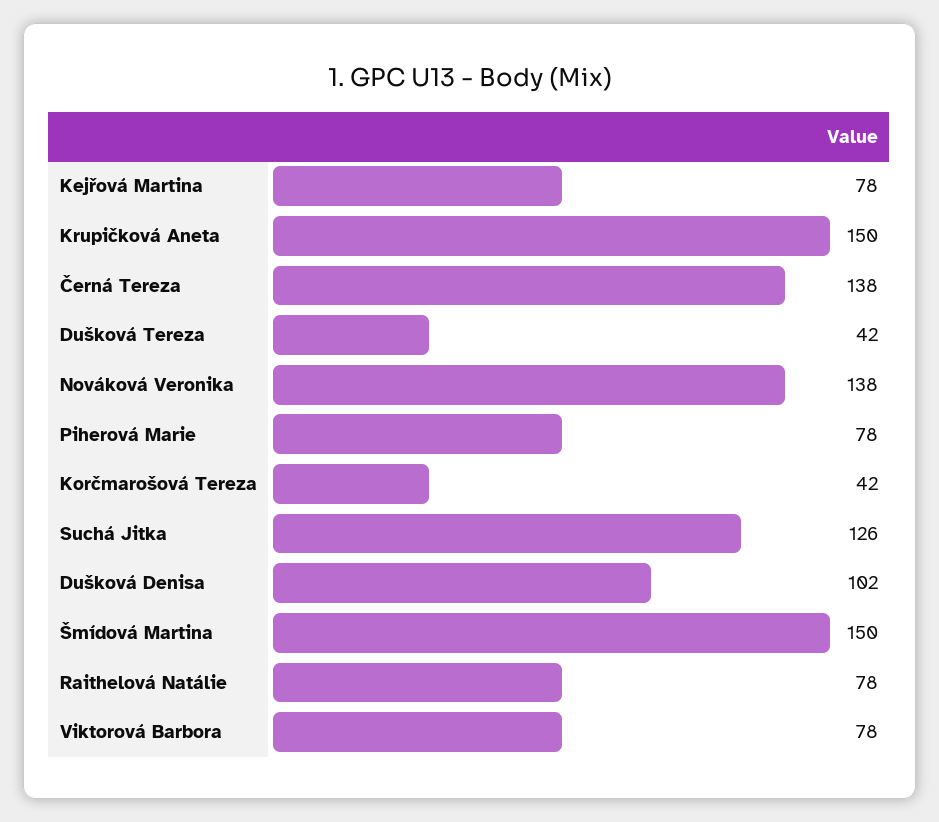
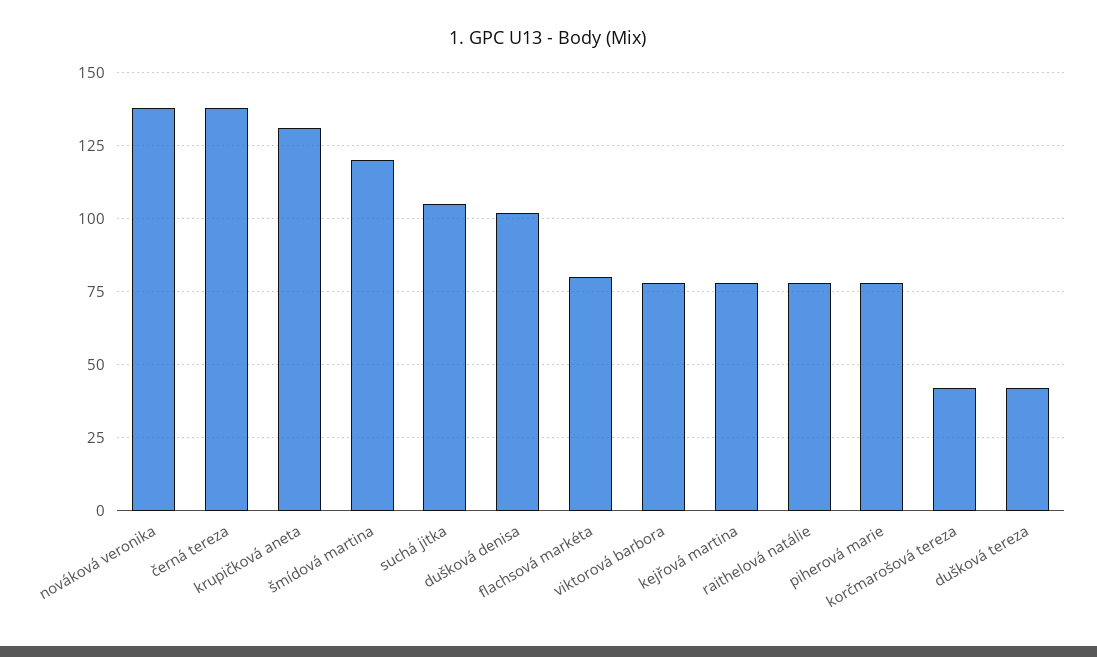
Krupičková Aneta: 150 -> 130
Suchá Jitka: 126 -> 105
Šmídová Martina: 150 -> 120
flachsová markéta: none -> 80

